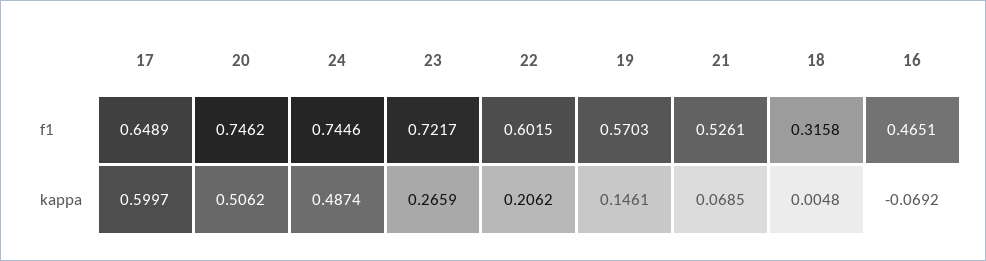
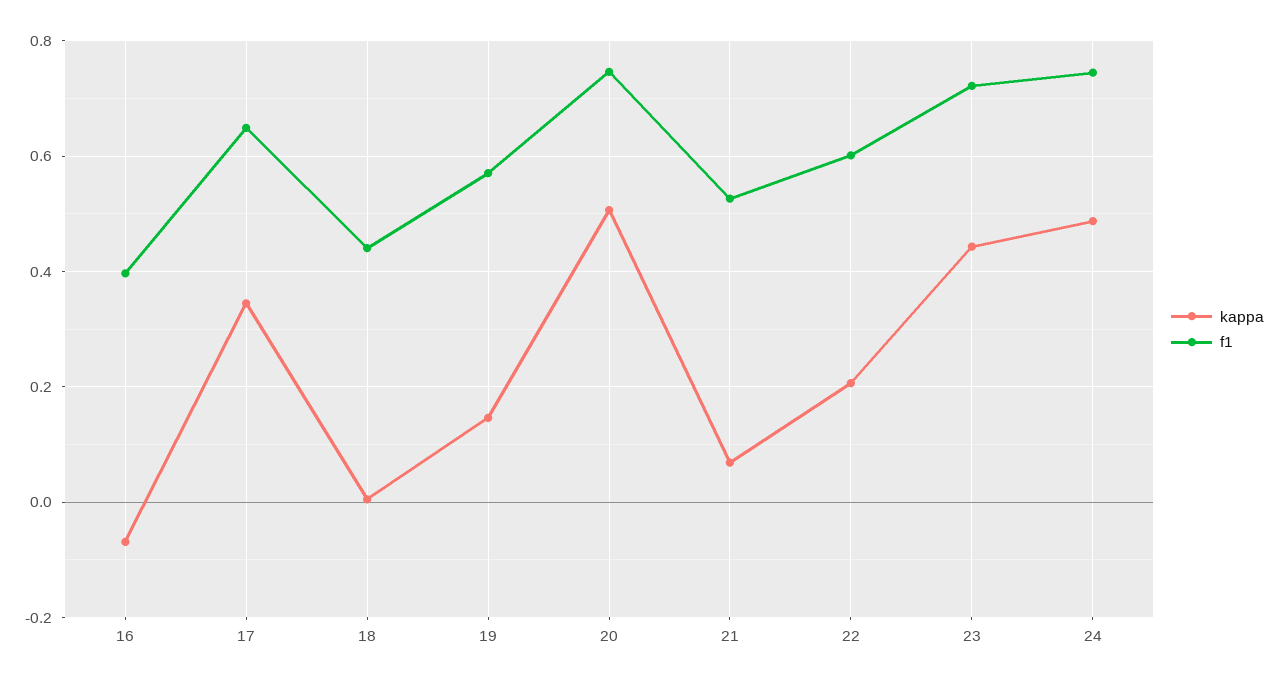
f1, 18: 0.3158 -> 0.44
f1, 16: 0.4651 -> 0.4
kappa, 17: 0.5997 -> 0.34
kappa, 23: 0.2659 -> 0.44

